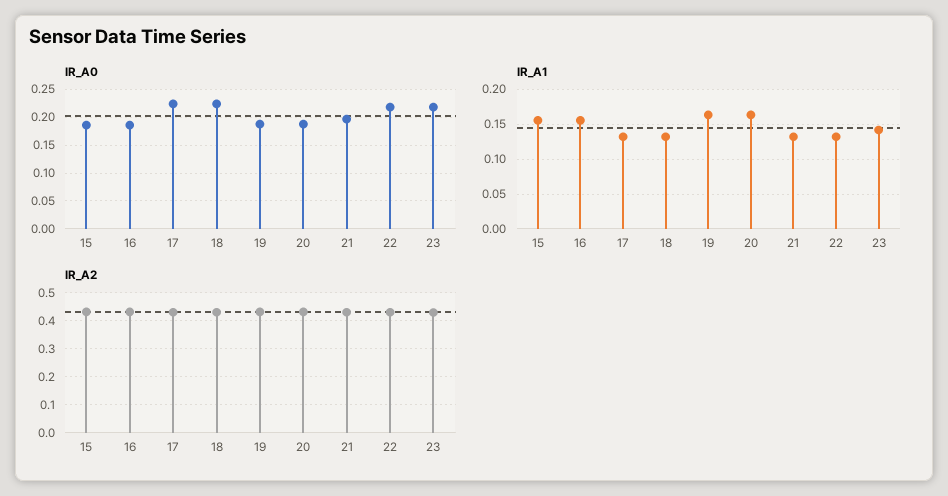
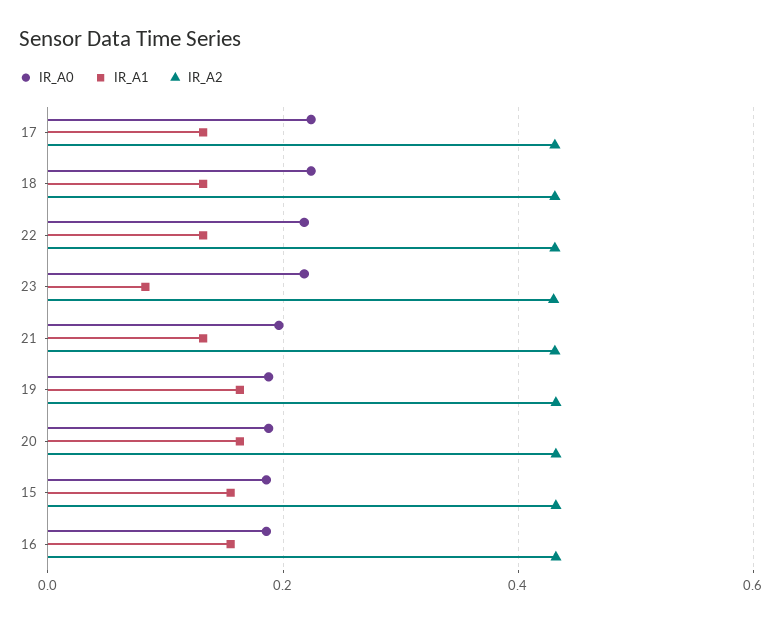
IR_A1, 23: 0.14 -> 0.08

